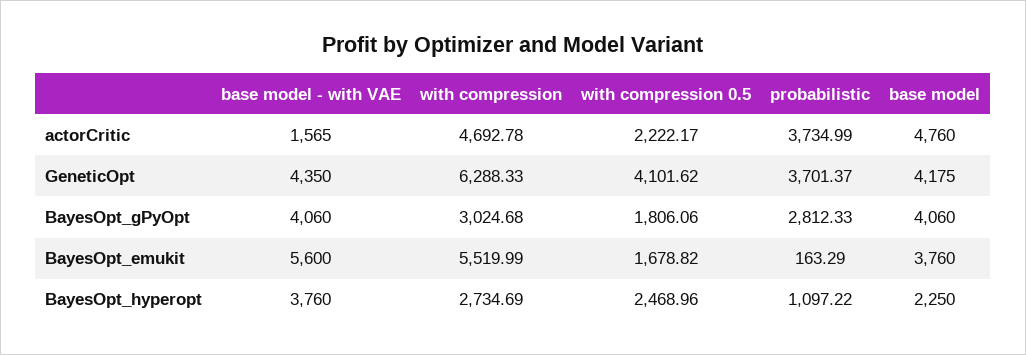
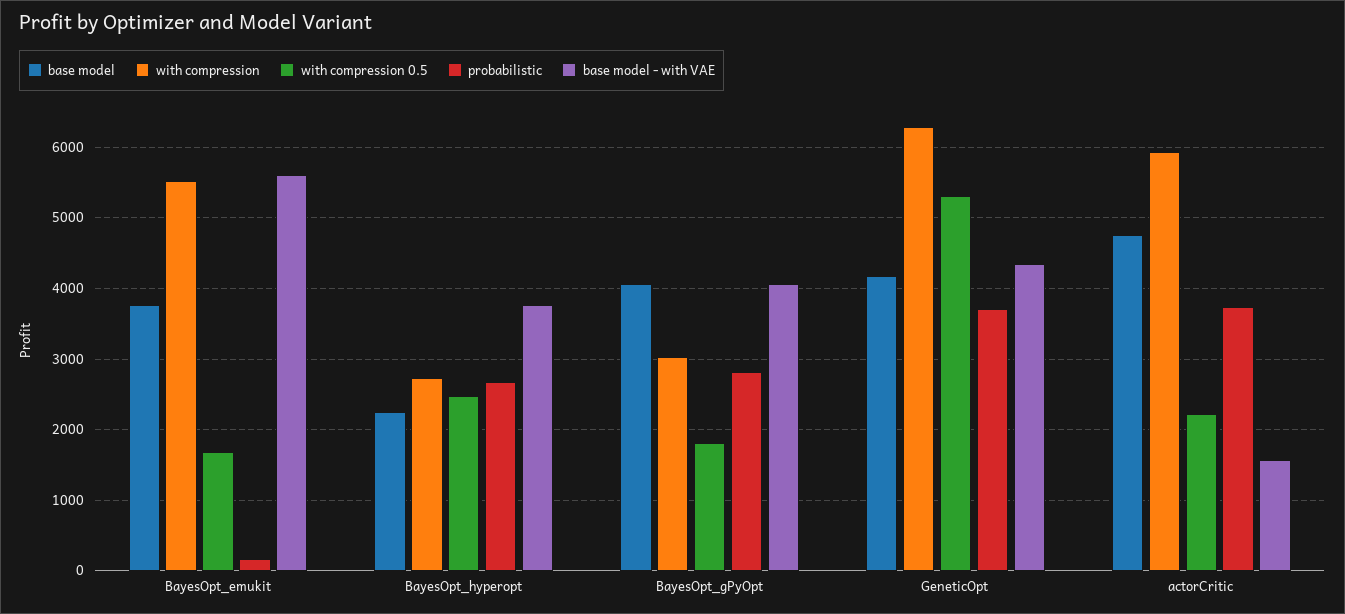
with compression, actorCritic: 4692.78 -> 5900
with compression 0.5, GeneticOpt: 4101.62 -> 5300
probabilistic, BayesOpt_hyperopt: 1097.22 -> 2700

